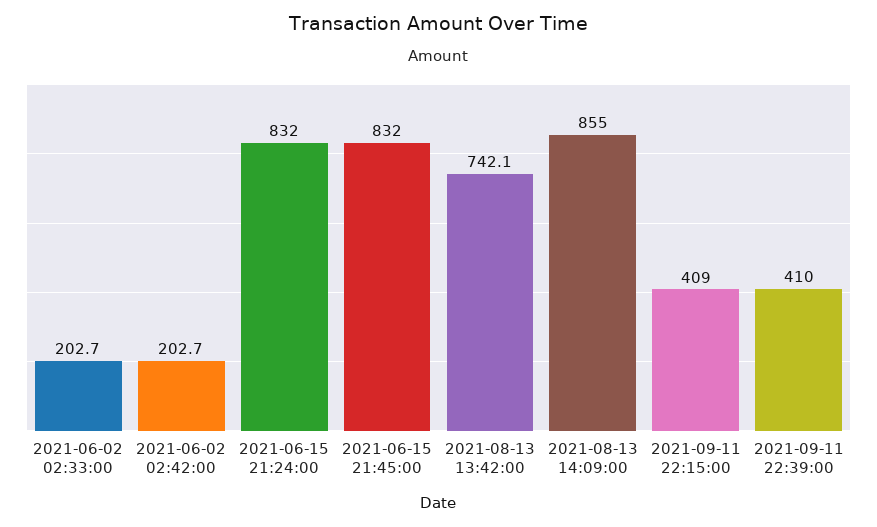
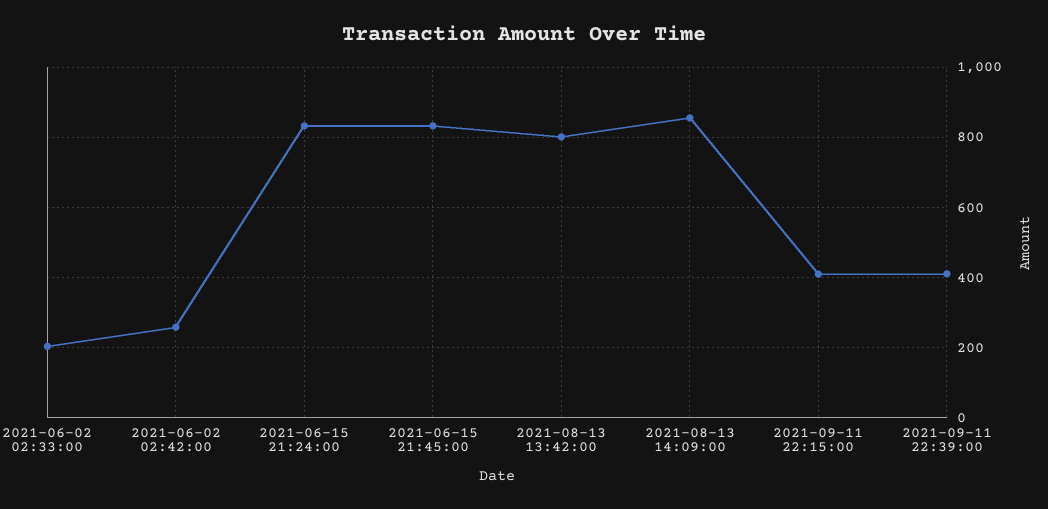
2021-06-02 02:42:00: 202.7 -> 260
2021-08-13 13:42:00: 742.1 -> 800

